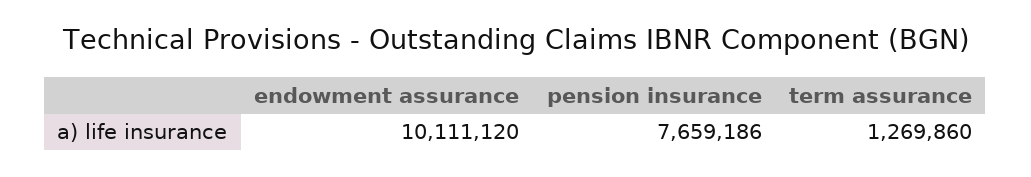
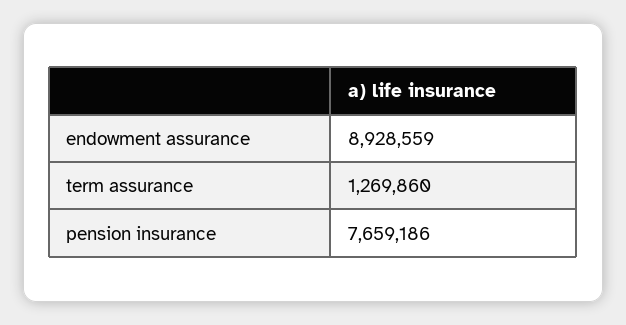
endowment assurance: 10111120 -> 8928559

